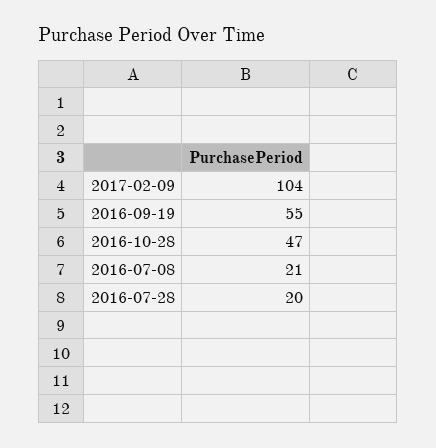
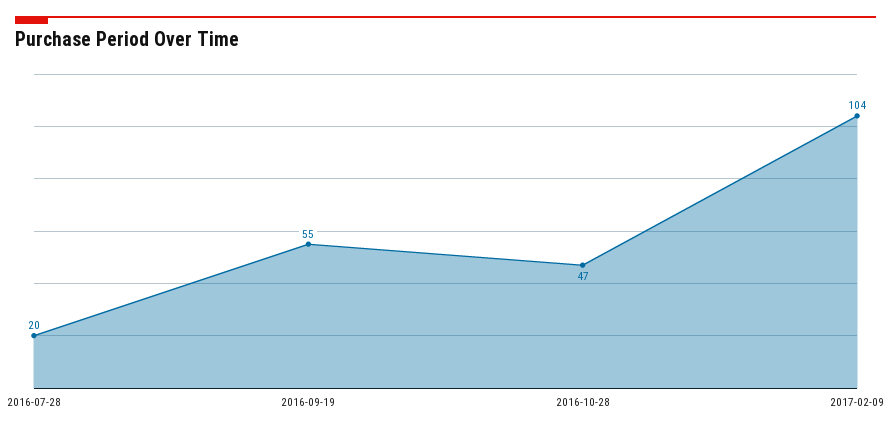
2016-07-08: 21 -> none

